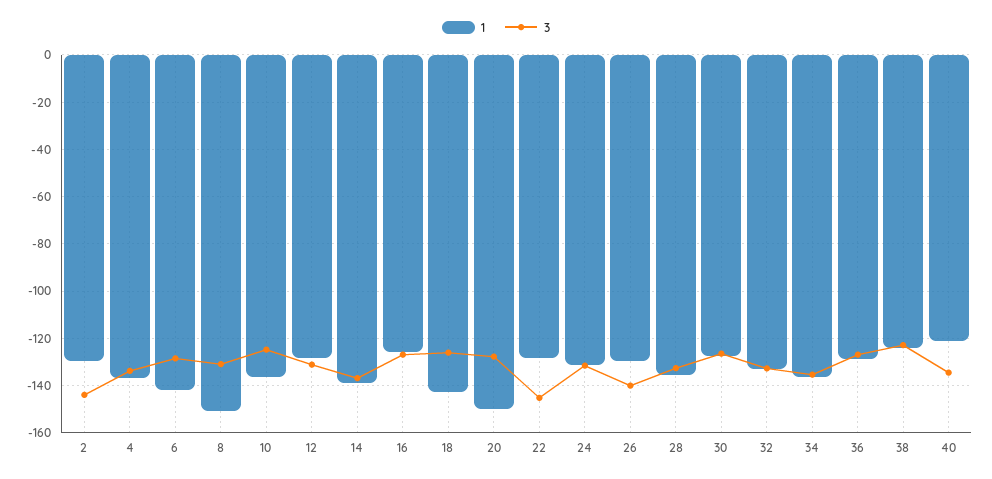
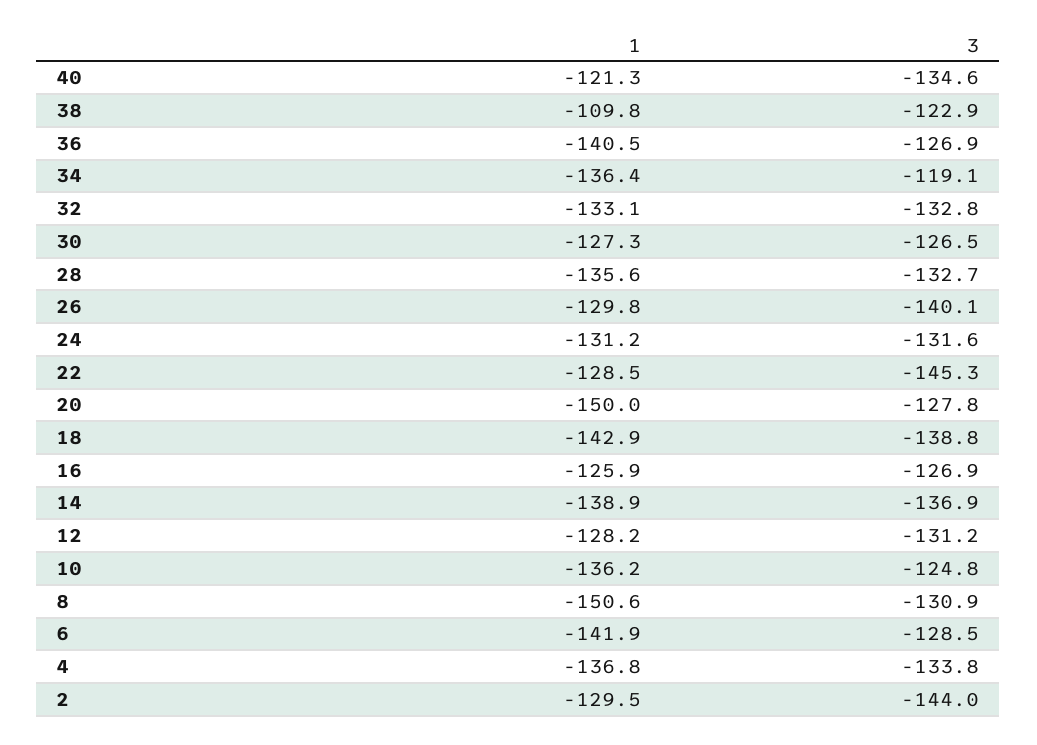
3, 18: -125 -> -138.8
3, 34: -135 -> -119.1
1, 36: -130 -> -140.5
1, 38: -125 -> -109.8

